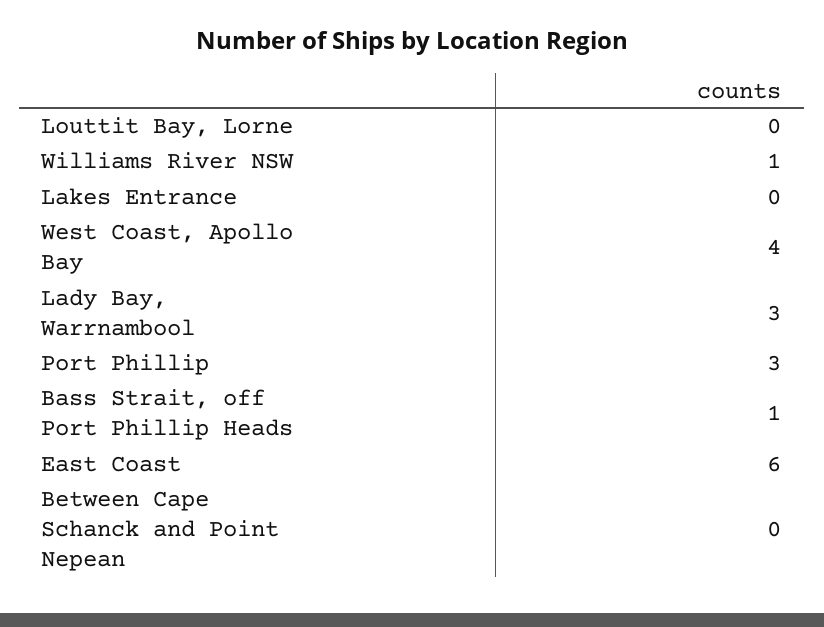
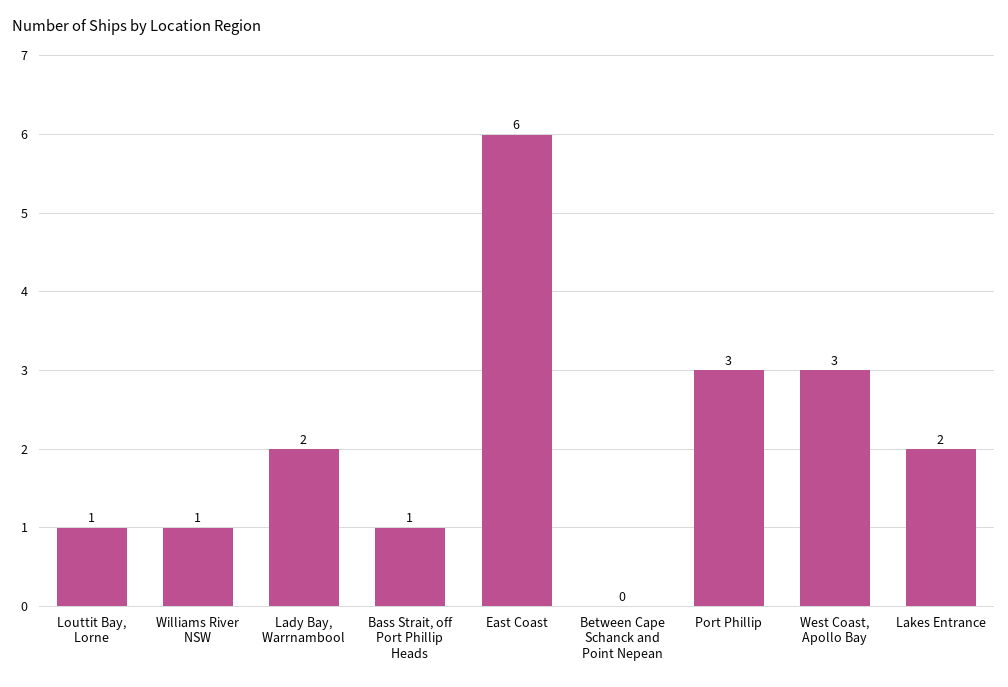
Louttit Bay, Lorne: 0 -> 1
Lakes Entrance: 0 -> 2
West Coast, Apollo Bay: 4 -> 3
Lady Bay, Warrnambool: 3 -> 2

